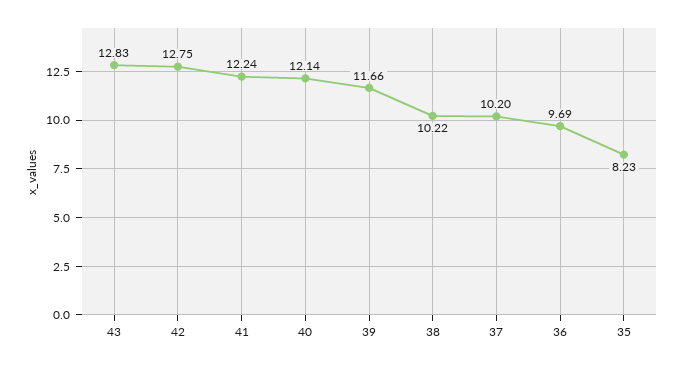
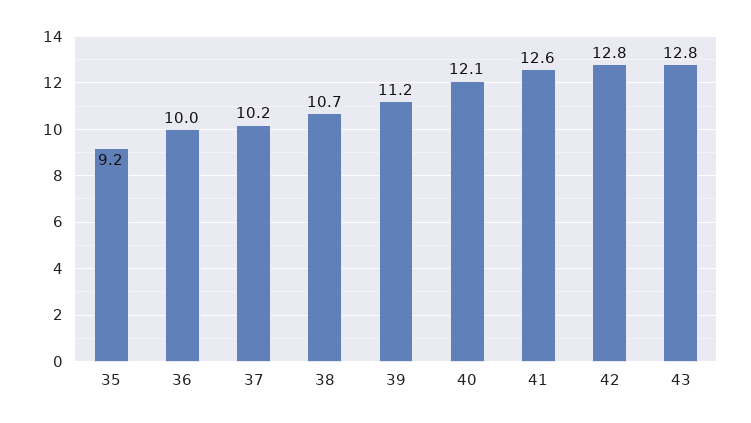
41: 12.24 -> 12.6
39: 11.66 -> 11.2
38: 10.22 -> 10.7
36: 9.69 -> 10
35: 8.23 -> 9.2

